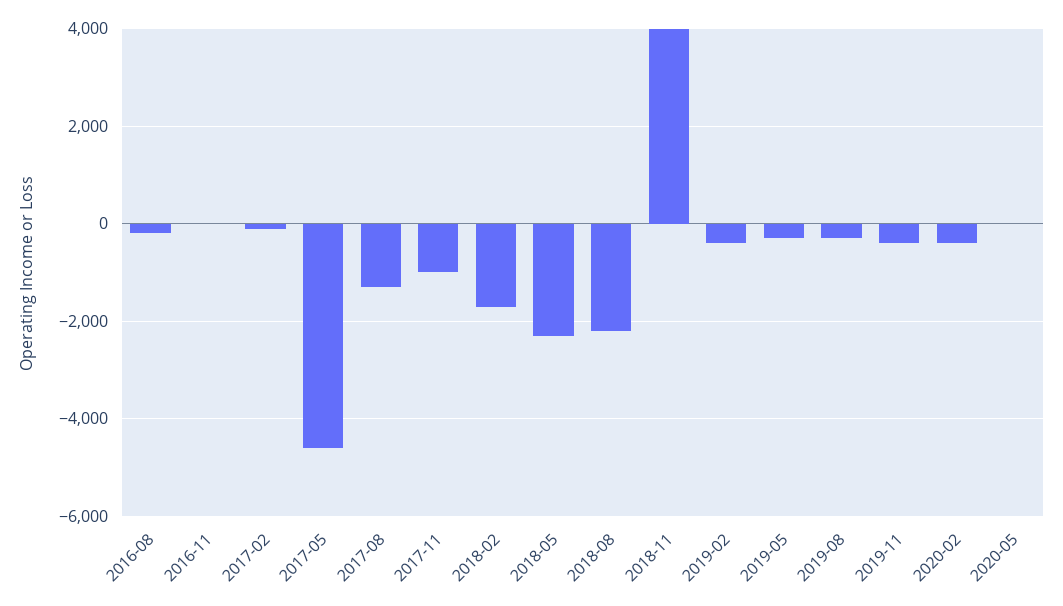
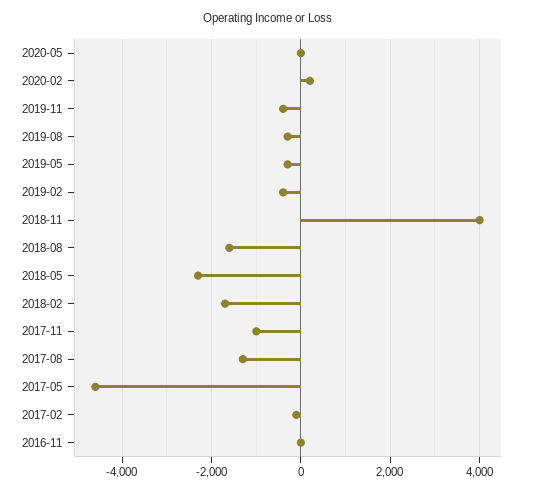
2016-08: -200 -> none
2018-08: -2200 -> -1600
2020-02: -400 -> 200

